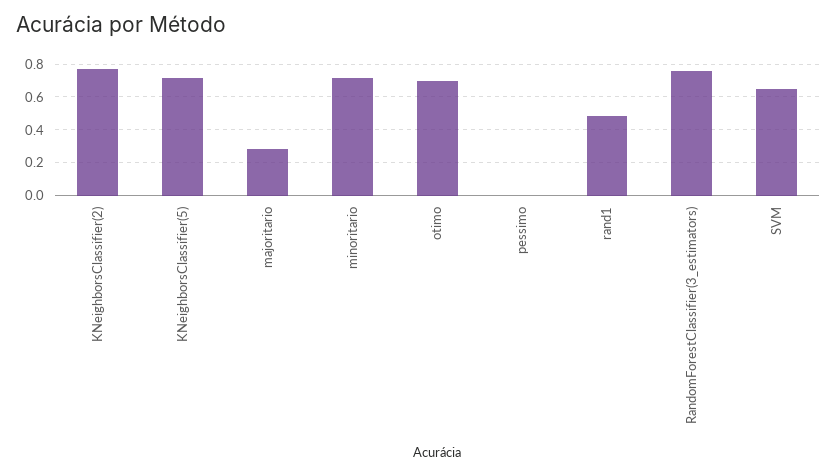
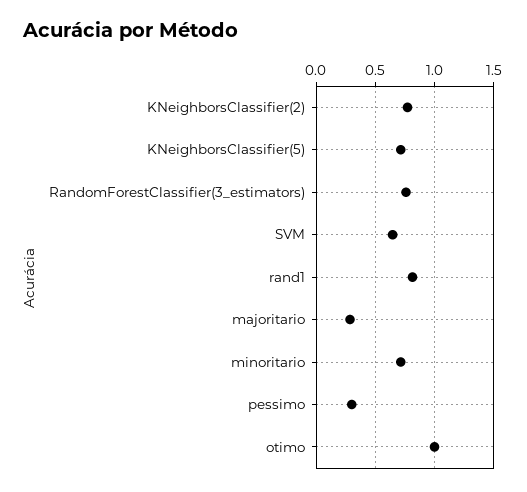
otimo: 0.7 -> 1
pessimo: 0 -> 0.3
rand1: 0.5 -> 0.8

